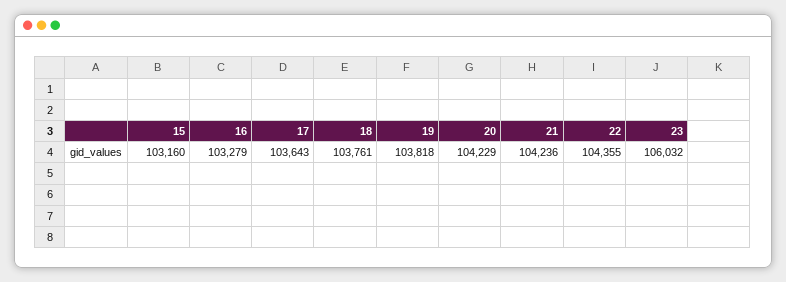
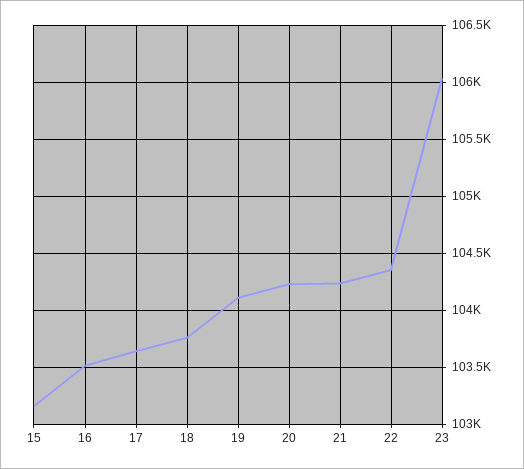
16: 103279 -> 103500
19: 103818 -> 104100

